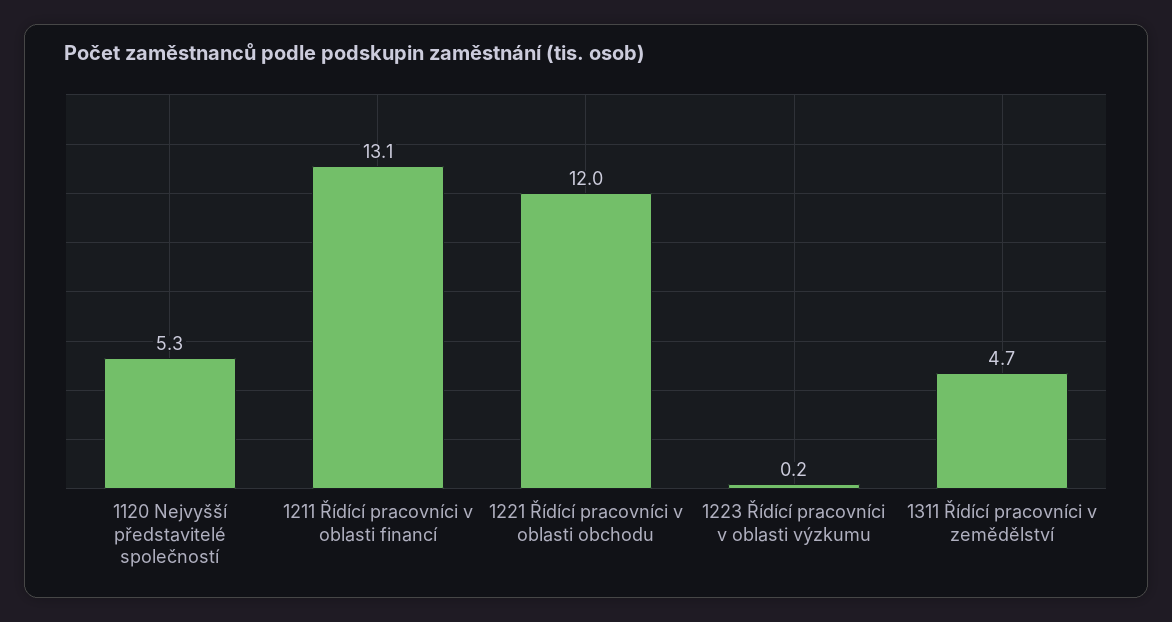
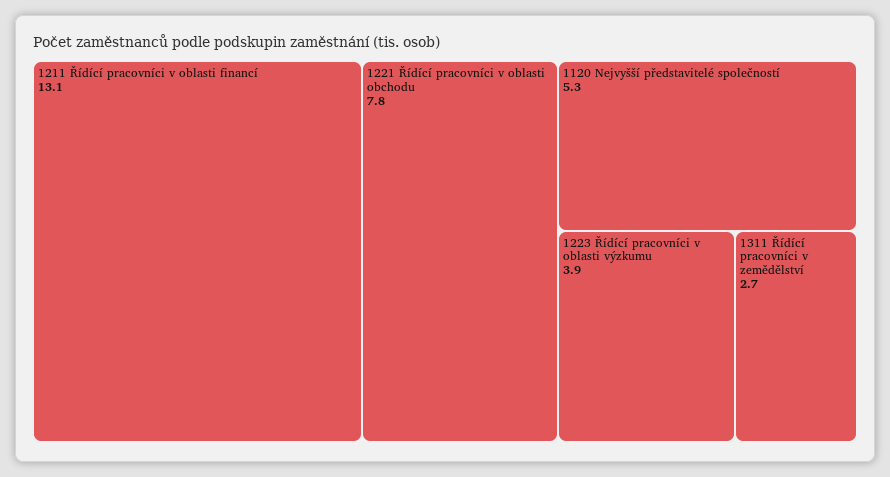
1221 Řídící pracovníci v oblasti obchodu: 12 -> 7.8
1223 Řídící pracovníci v oblasti výzkumu: 0.2 -> 3.9
1311 Řídící pracovníci v zemědělství: 4.7 -> 2.7

